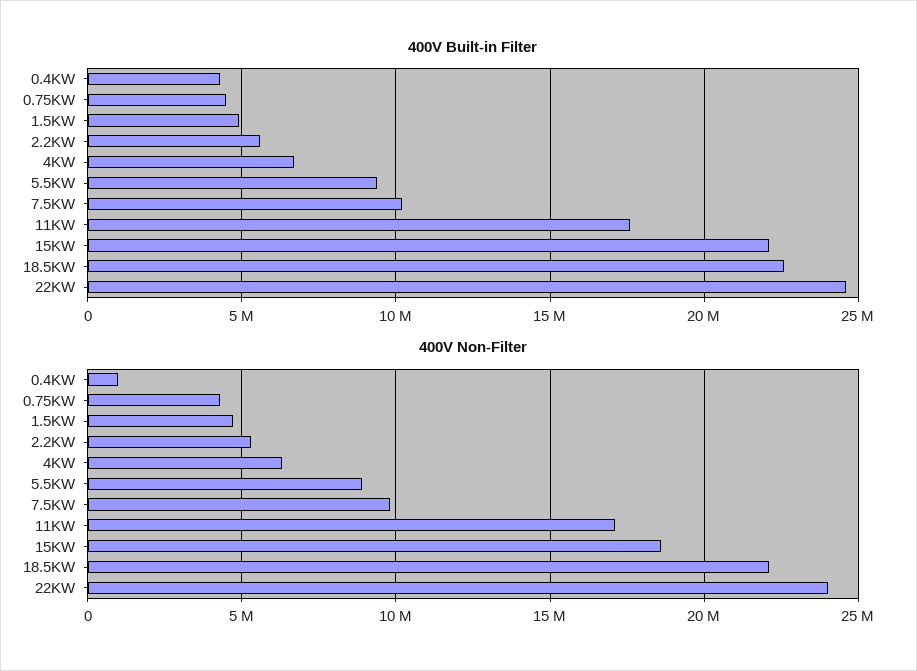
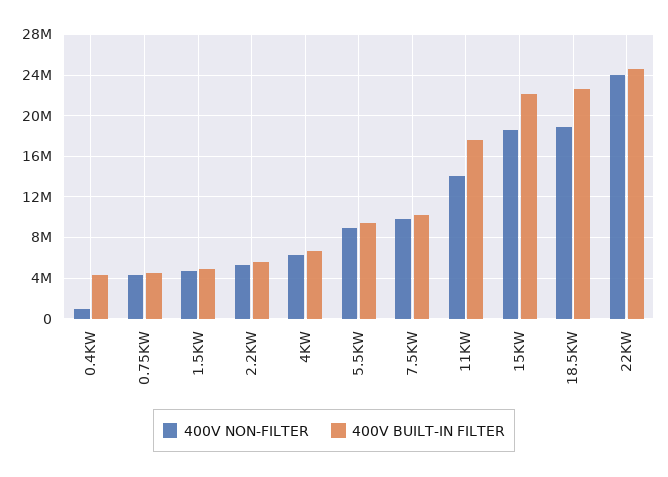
400V Non-Filter, 11KW: 17000000 -> 14000000
400V Non-Filter, 18.5KW: 22000000 -> 19000000

